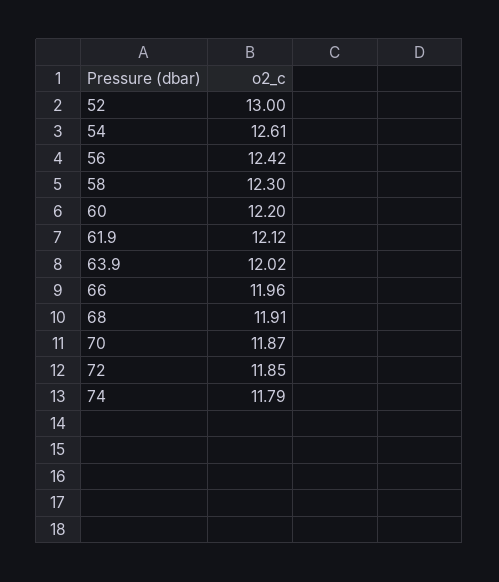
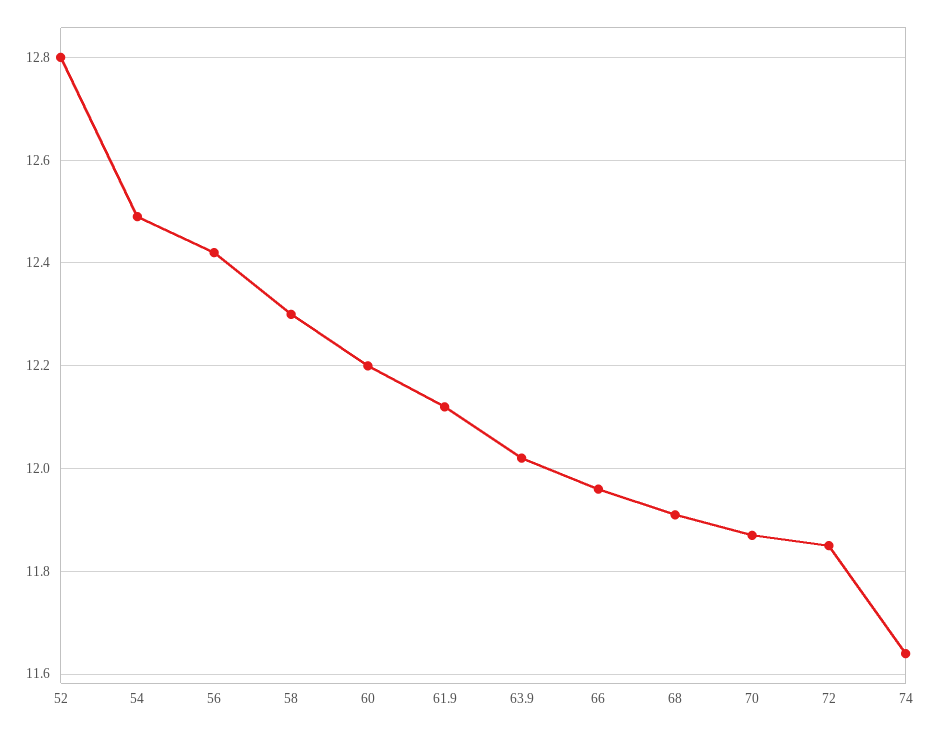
52: 13 -> 12.8
54: 12.61 -> 12.5
74: 11.79 -> 11.65

